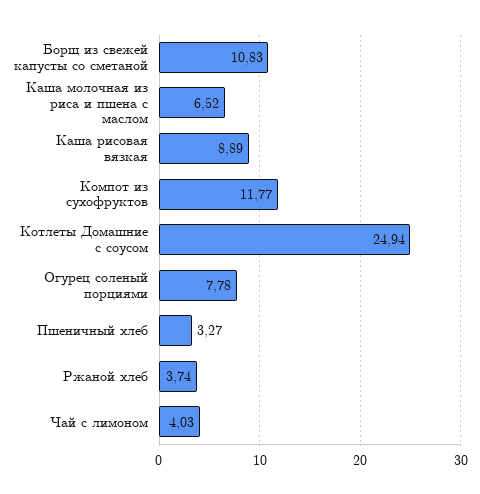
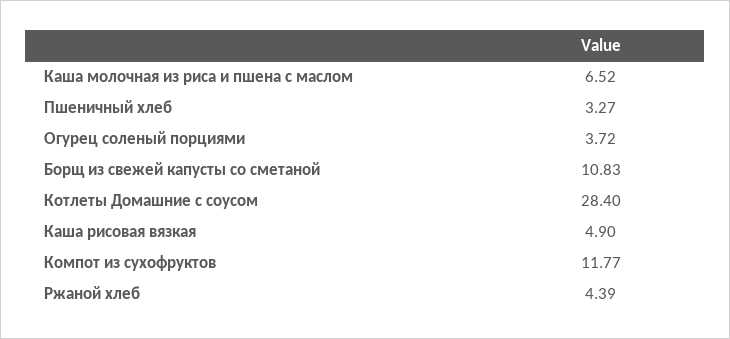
Каша рисовая вязкая: 8.89 -> 4.9
Котлеты Домашние с соусом: 24.94 -> 28.4
Огурец соленый порциями: 7.78 -> 3.72
Ржаной хлеб: 3.74 -> 4.39
Чай с лимоном: 4.03 -> none

